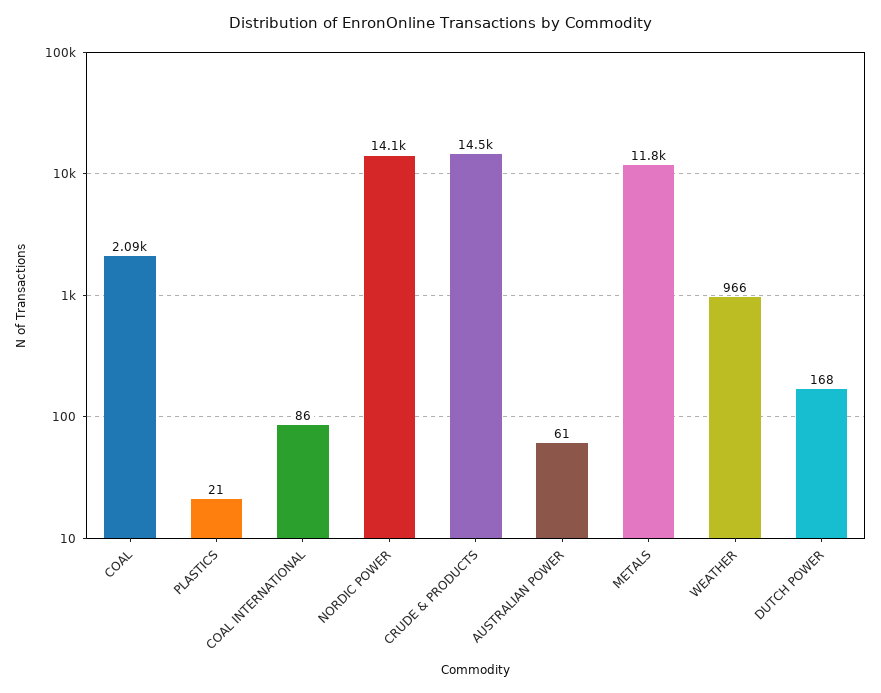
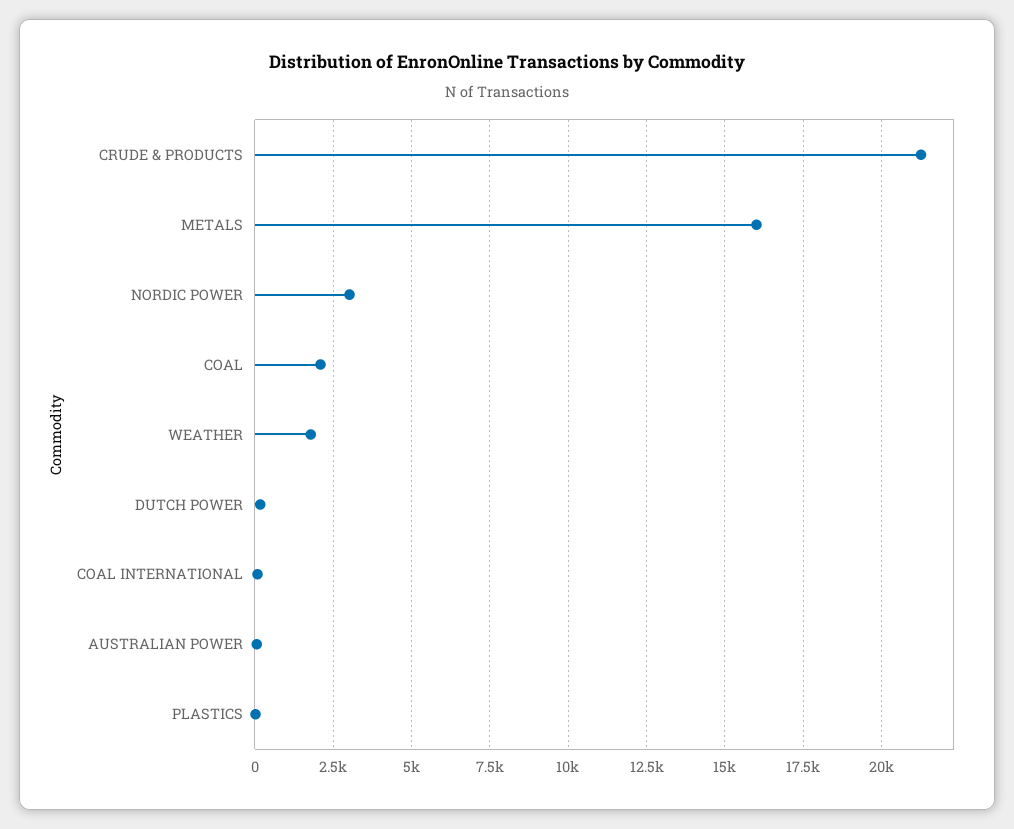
NORDIC POWER: 14100 -> 3000
CRUDE & PRODUCTS: 14500 -> 21250
METALS: 11800 -> 16000
WEATHER: 966 -> 1750

